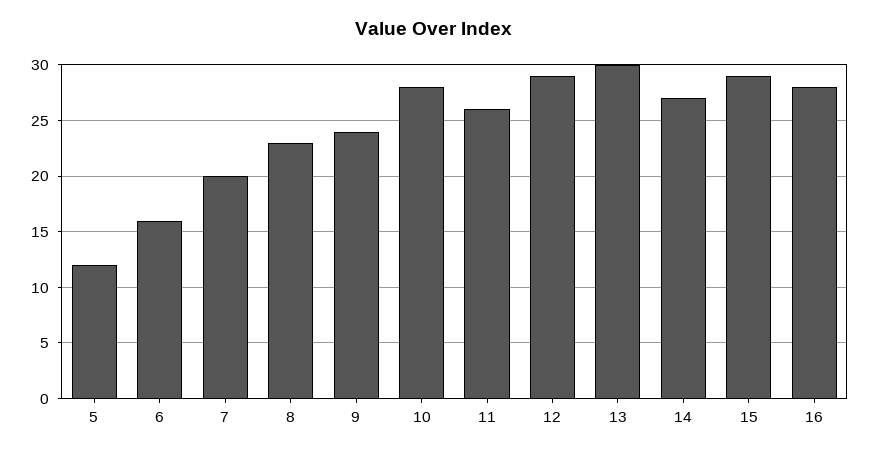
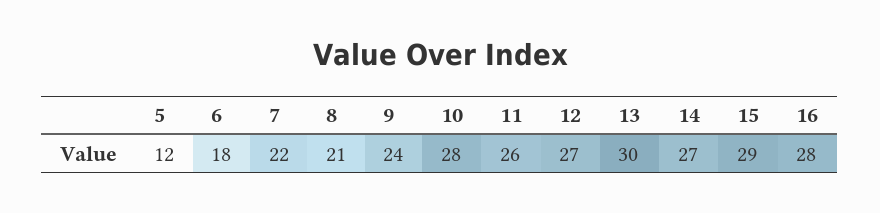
6: 16 -> 18
7: 20 -> 22
8: 23 -> 21
12: 29 -> 27

